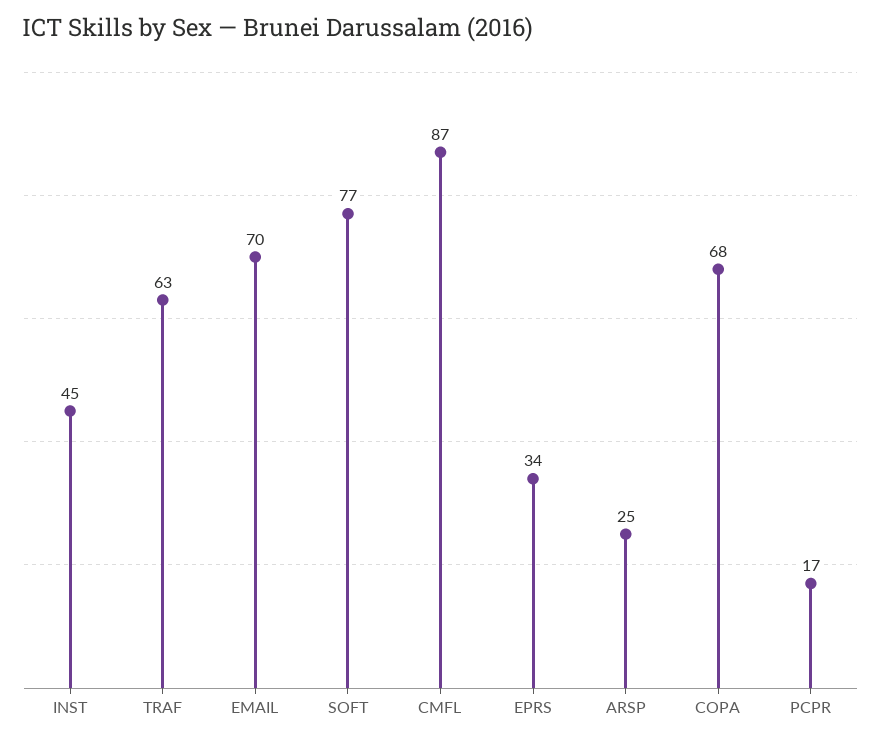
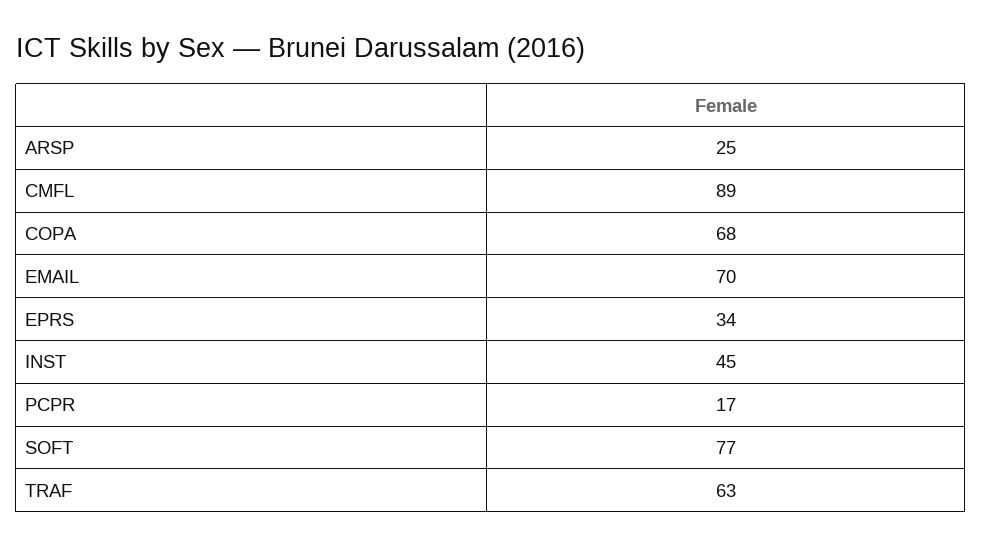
CMFL: 87 -> 89

